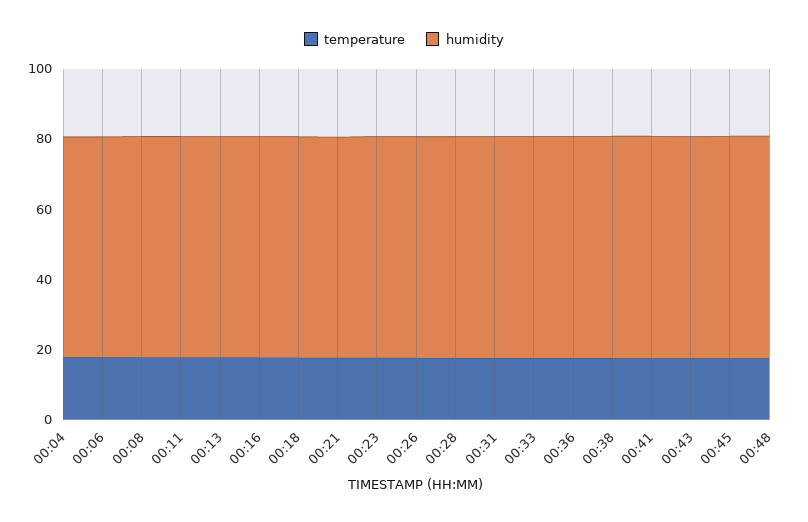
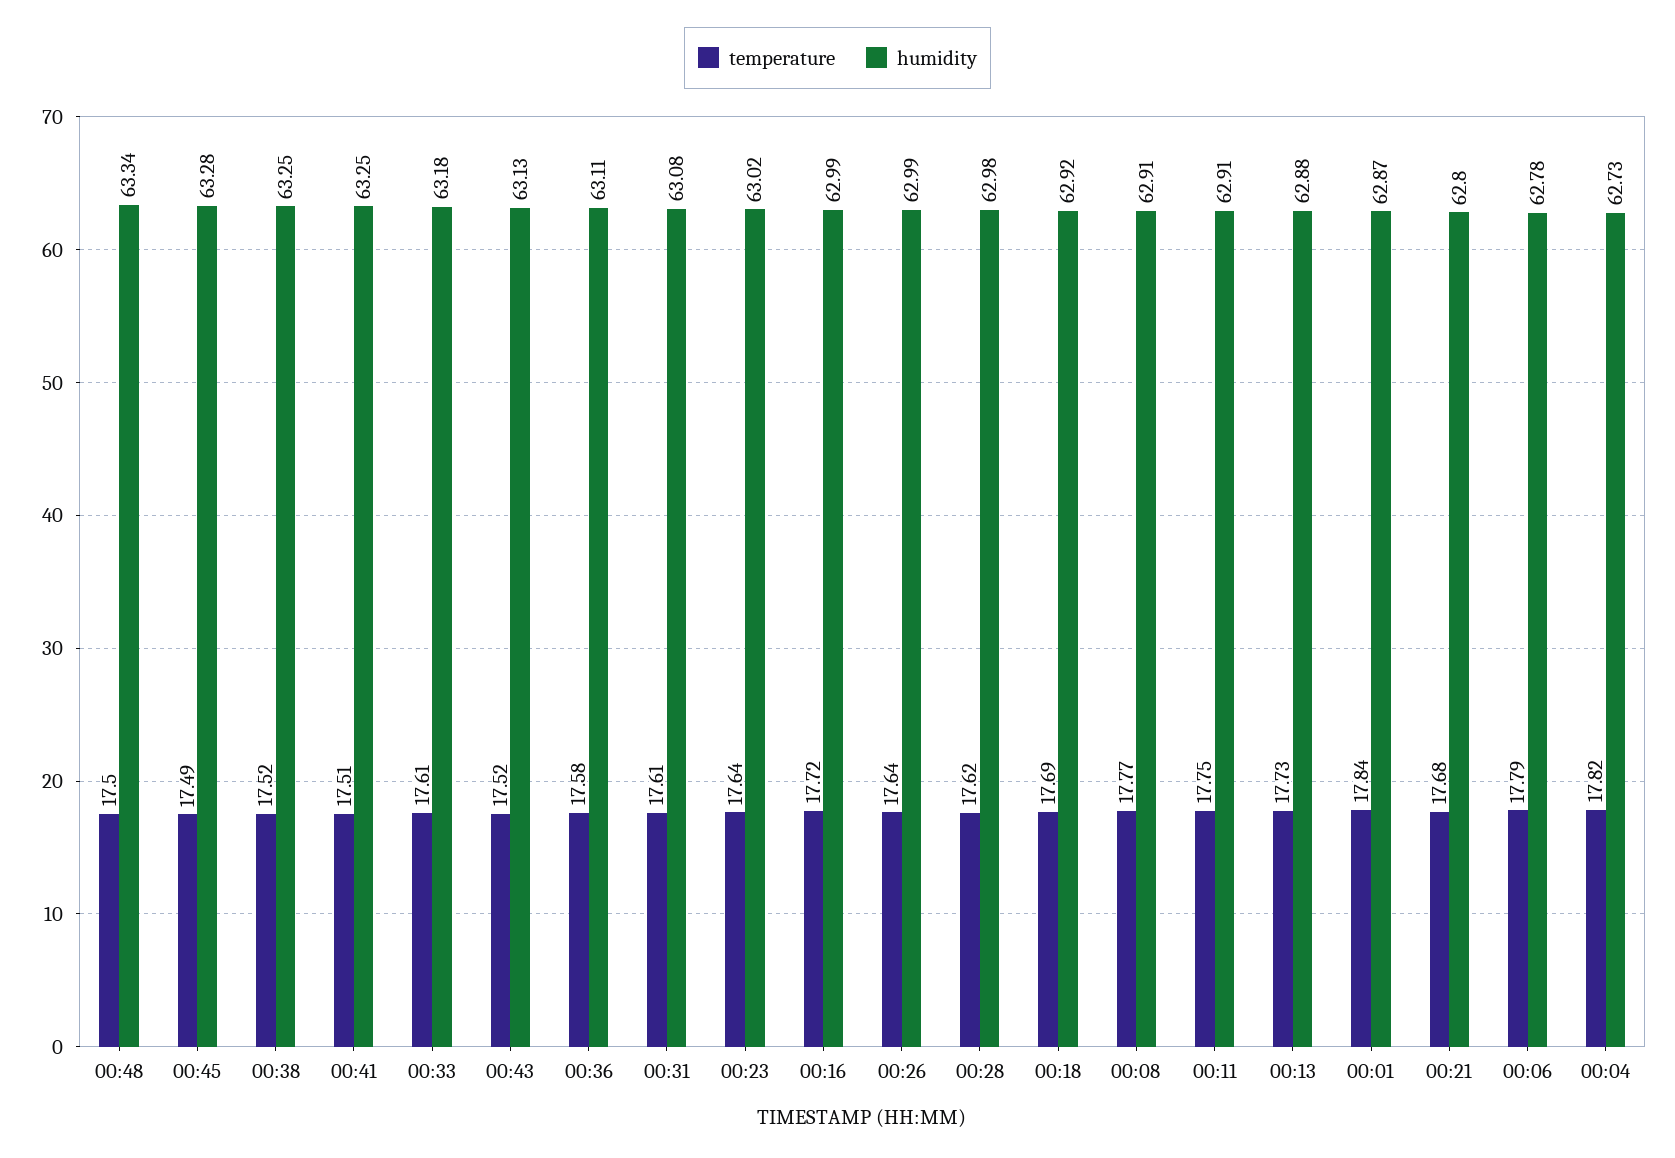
temperature, 00:01: none -> 17.84
humidity, 00:01: none -> 62.87

